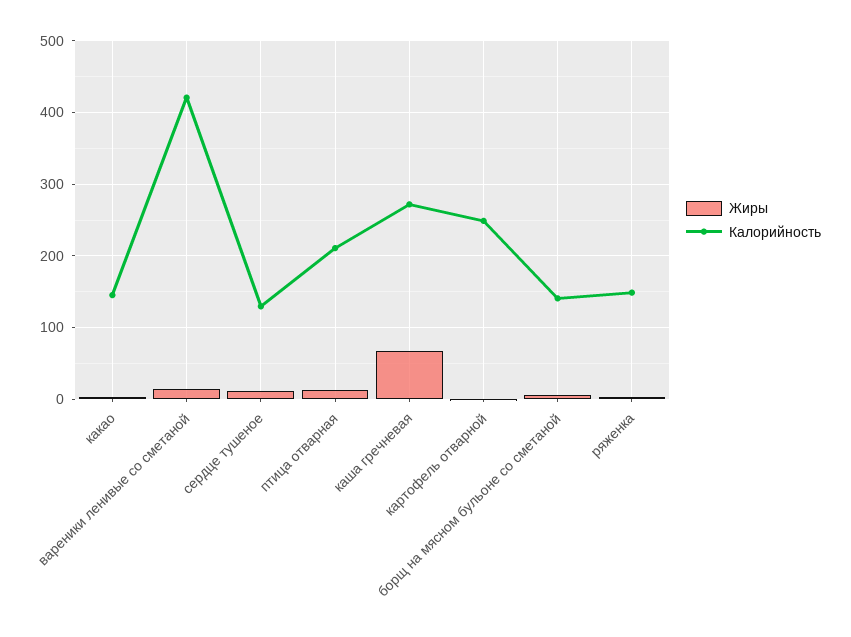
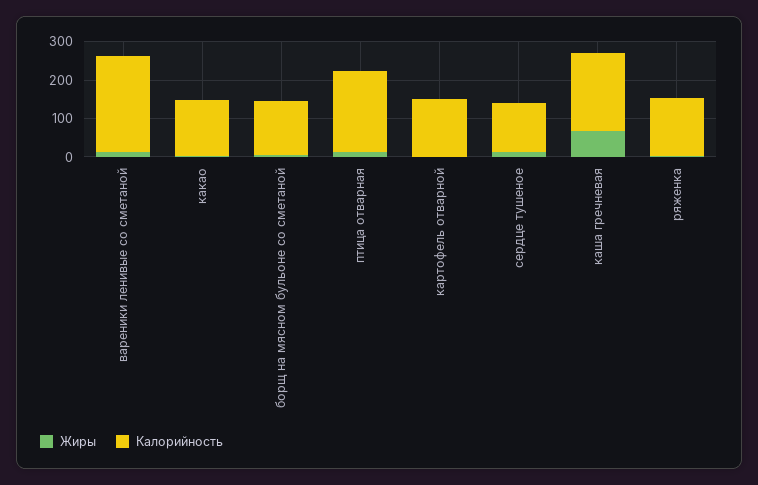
Калорийность, вареники ленивые со сметаной: 420 -> 250
Калорийность, каша гречневая: 270 -> 200
Калорийность, картофель отварной: 250 -> 150

